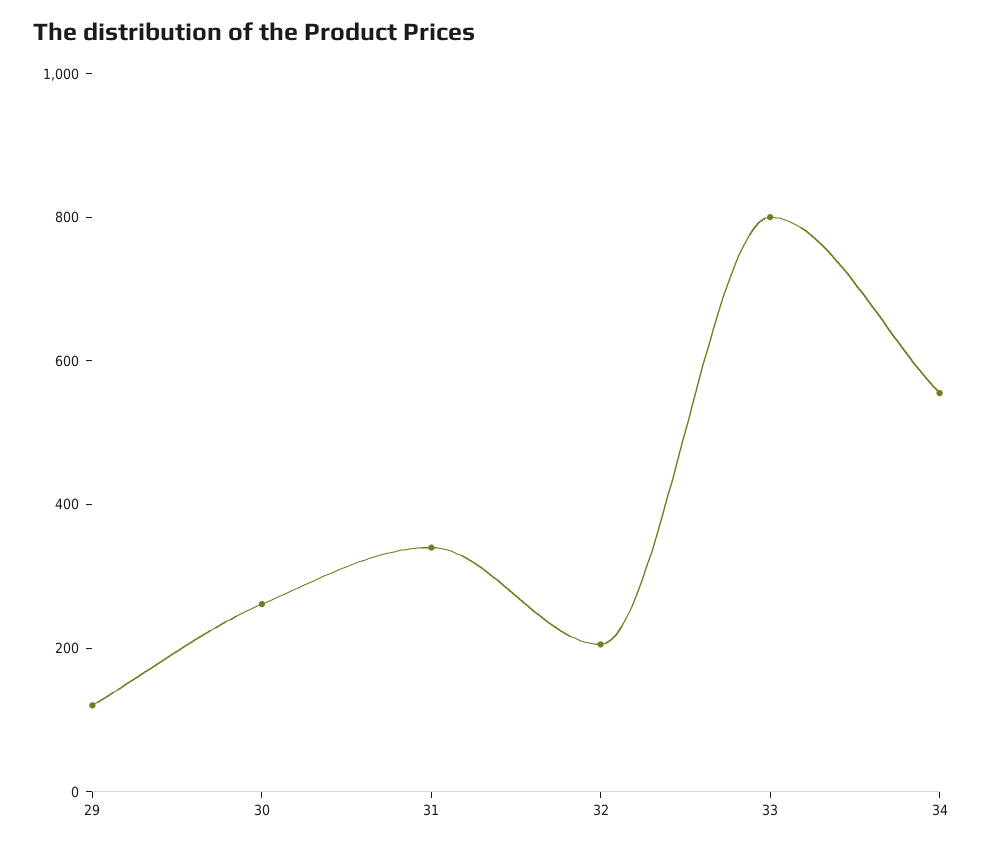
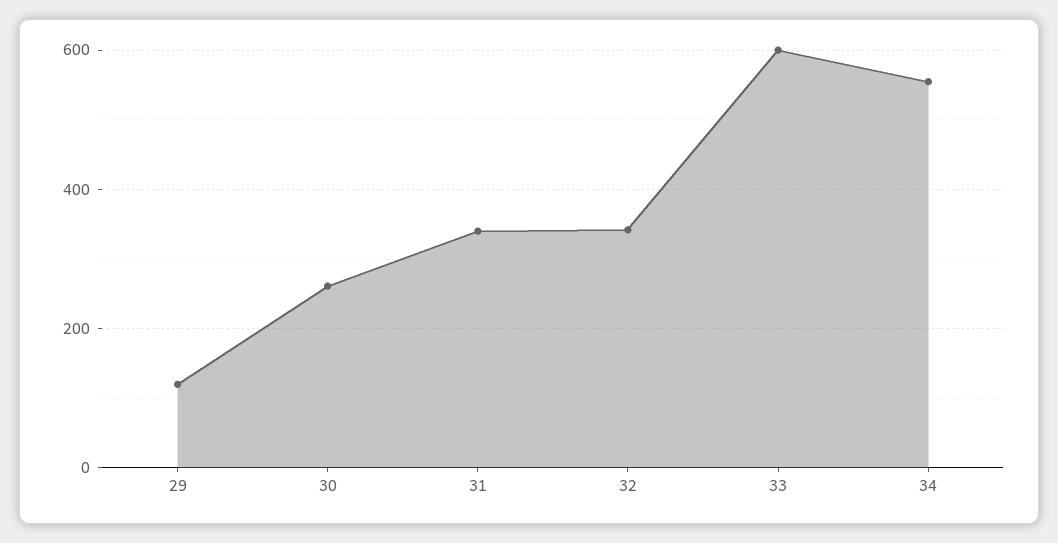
32: 200 -> 340
33: 800 -> 600

